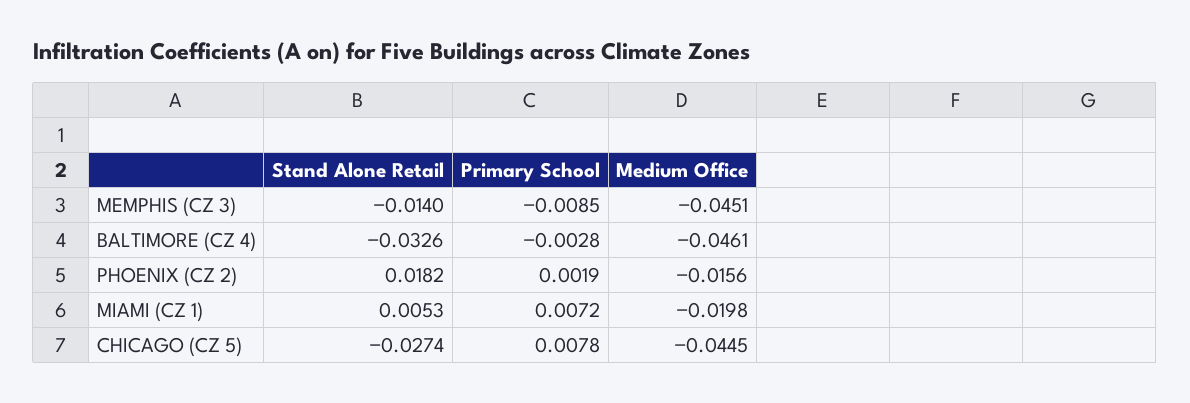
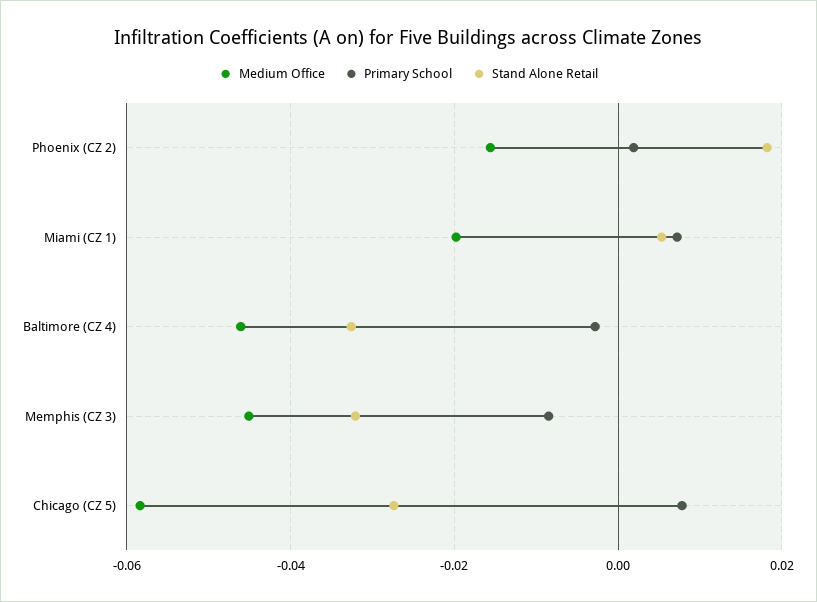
Stand Alone Retail, MEMPHIS (CZ 3): -0.014 -> -0.032
Medium Office, CHICAGO (CZ 5): -0.0445 -> -0.058

